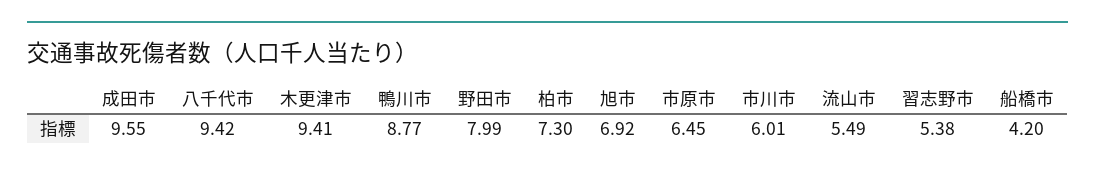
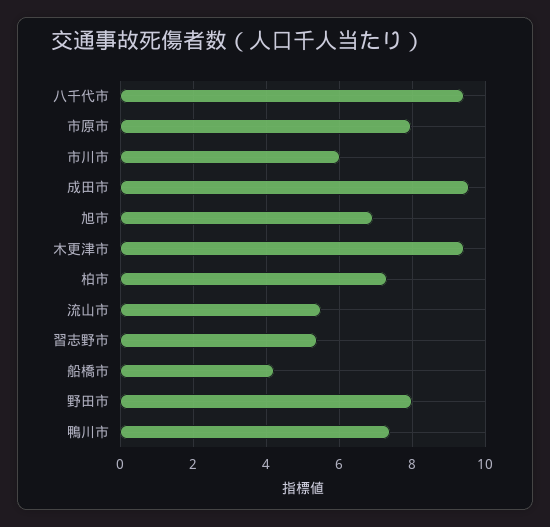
鴨川市: 8.77 -> 7.4
市原市: 6.45 -> 8

